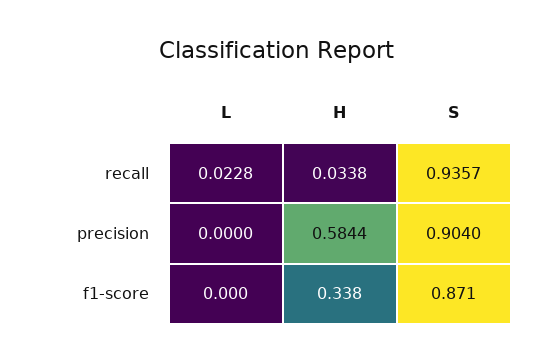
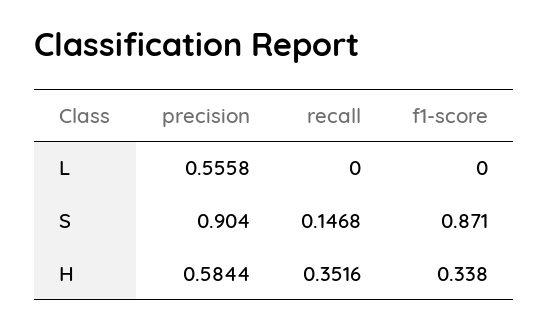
L, recall: 0.0228 -> 0
H, recall: 0.0338 -> 0.3516
S, recall: 0.9357 -> 0.1468
L, precision: 0 -> 0.5558

